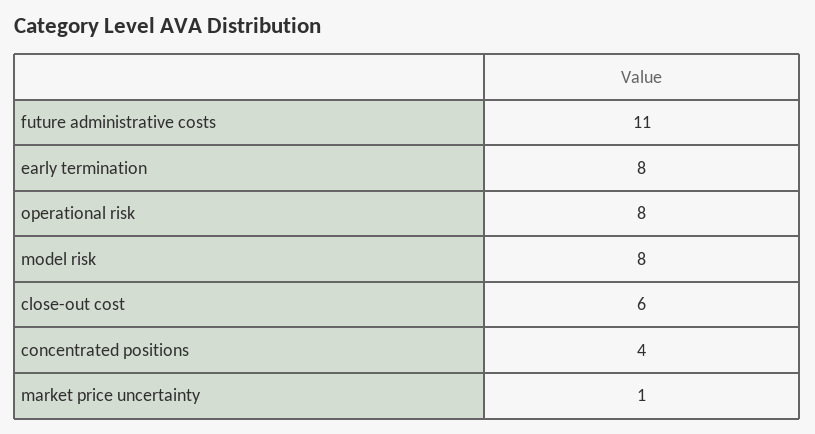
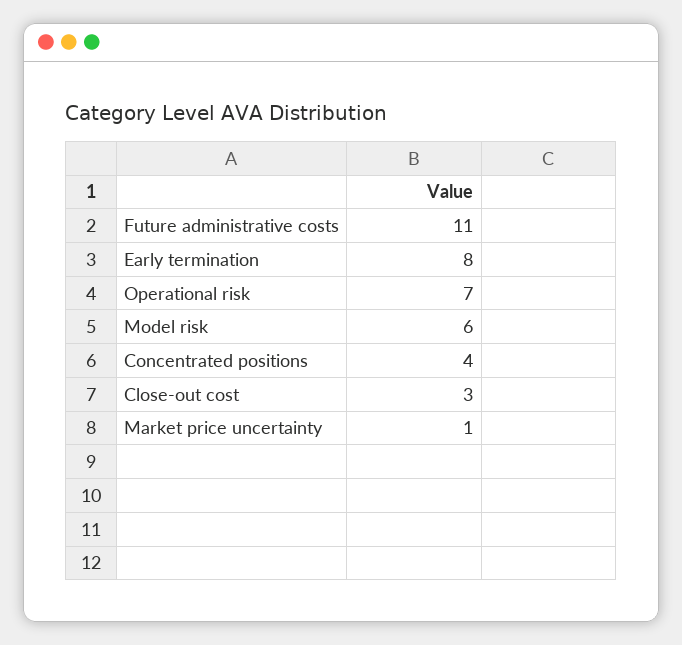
operational risk: 8 -> 7
model risk: 8 -> 6
close-out cost: 6 -> 3

